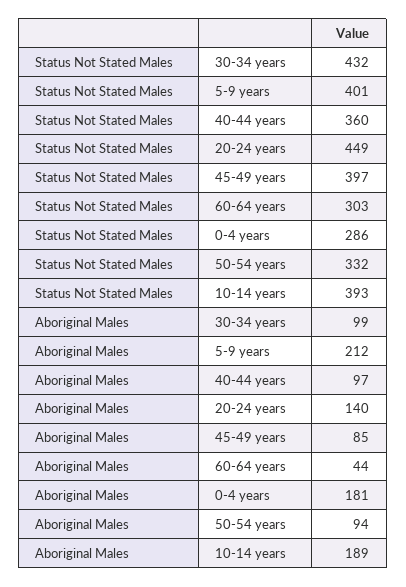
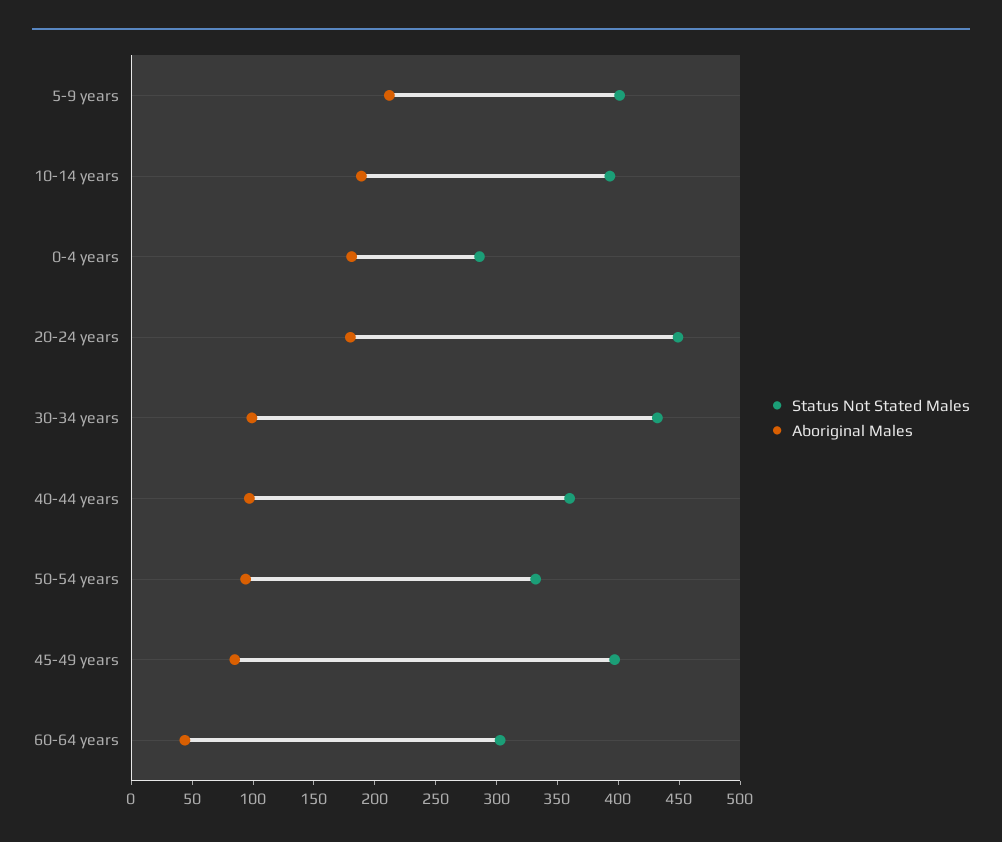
Aboriginal Males, 20-24 years: 140 -> 180

